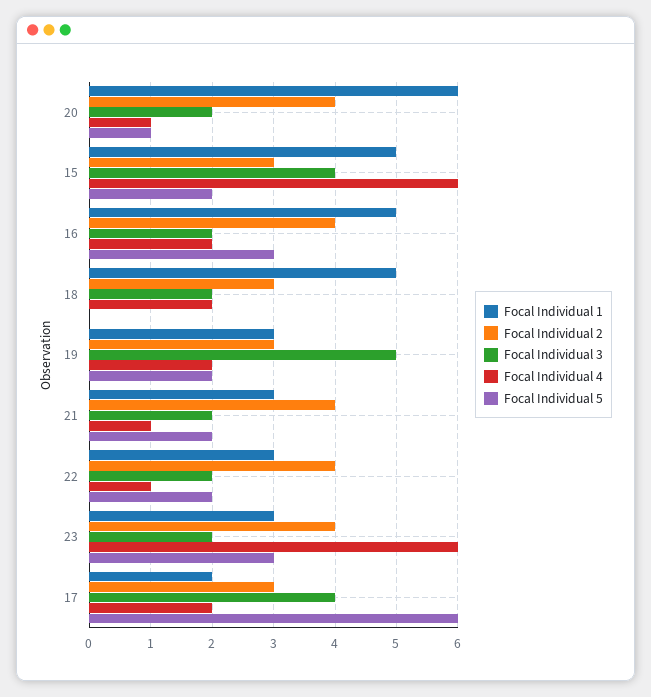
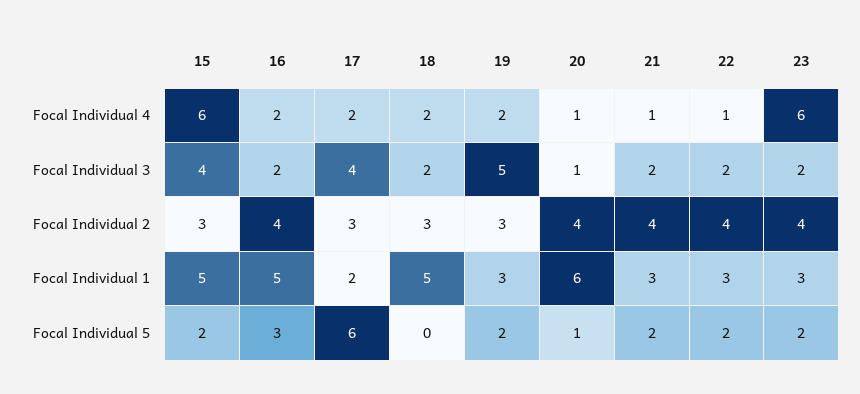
Focal Individual 3, 20: 2 -> 1
Focal Individual 5, 23: 3 -> 2

